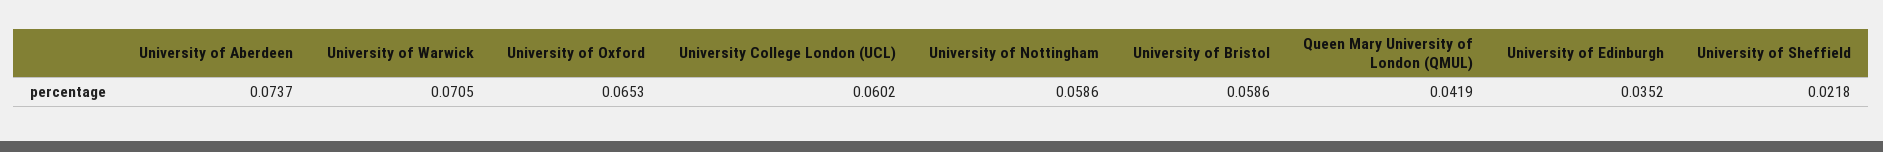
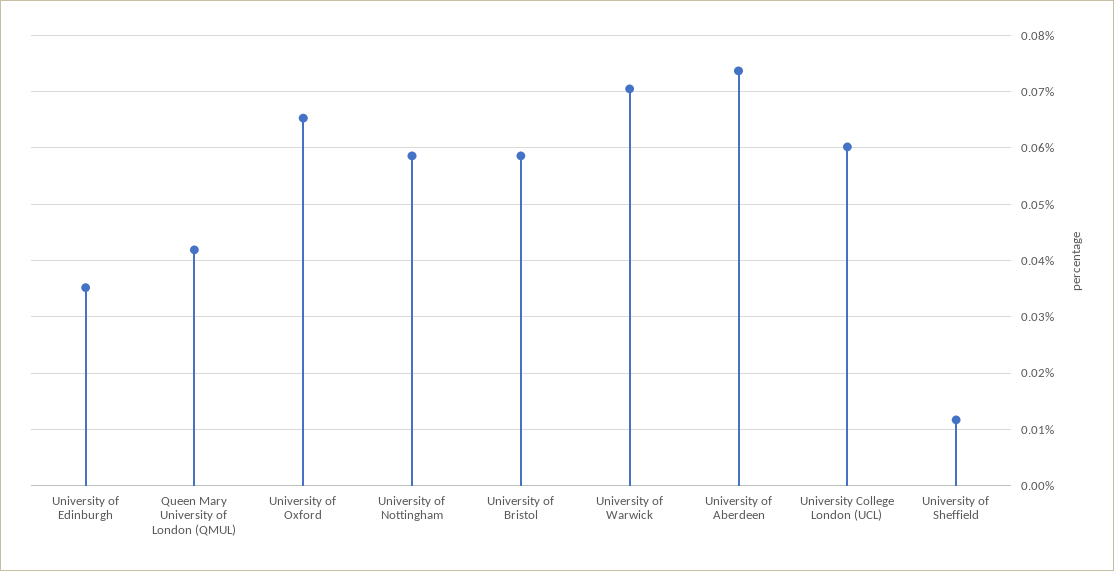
University of Sheffield: 0.0218 -> 0.012

